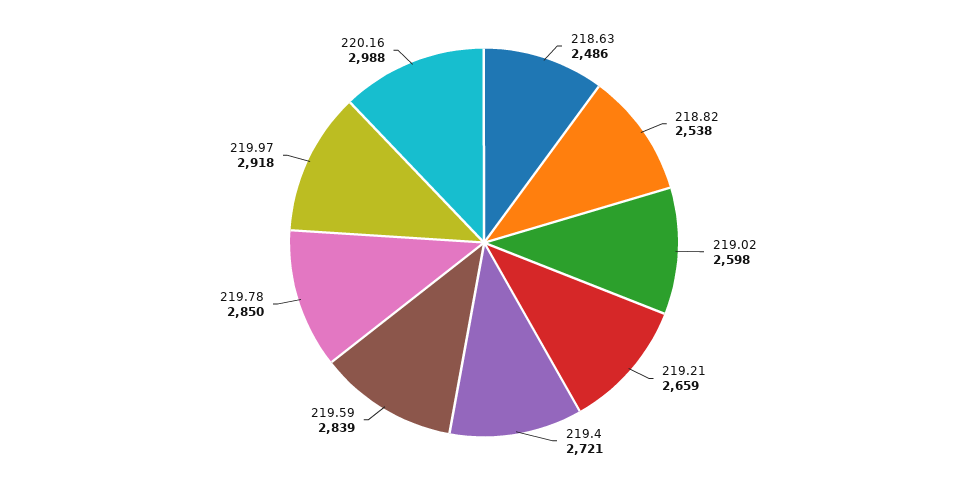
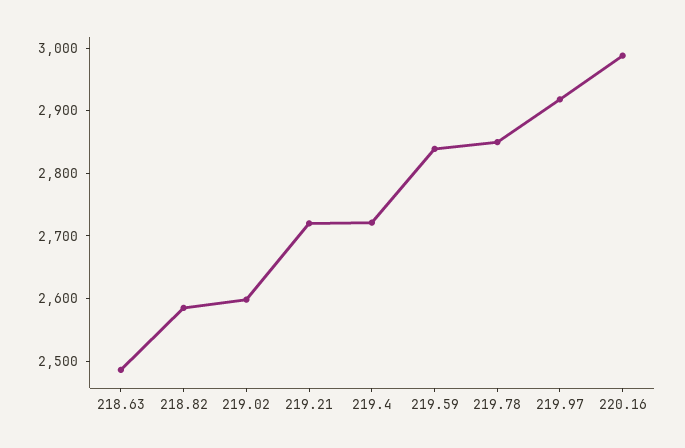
218.82: 2538 -> 2580
219.21: 2659 -> 2720

